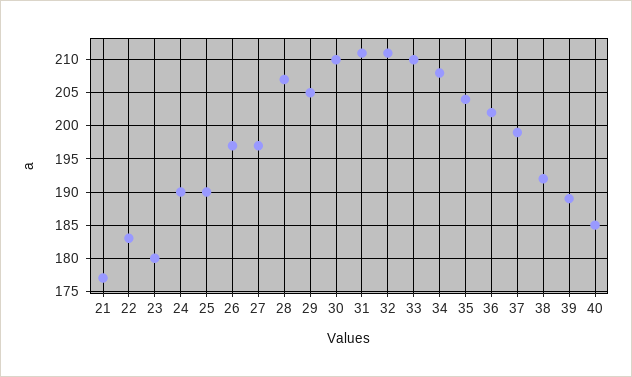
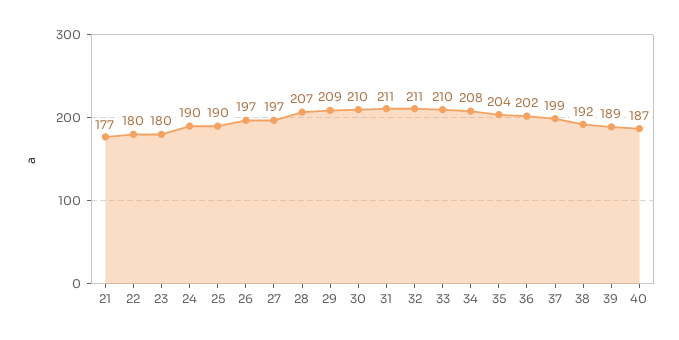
22: 183 -> 180
29: 205 -> 209
40: 185 -> 187

